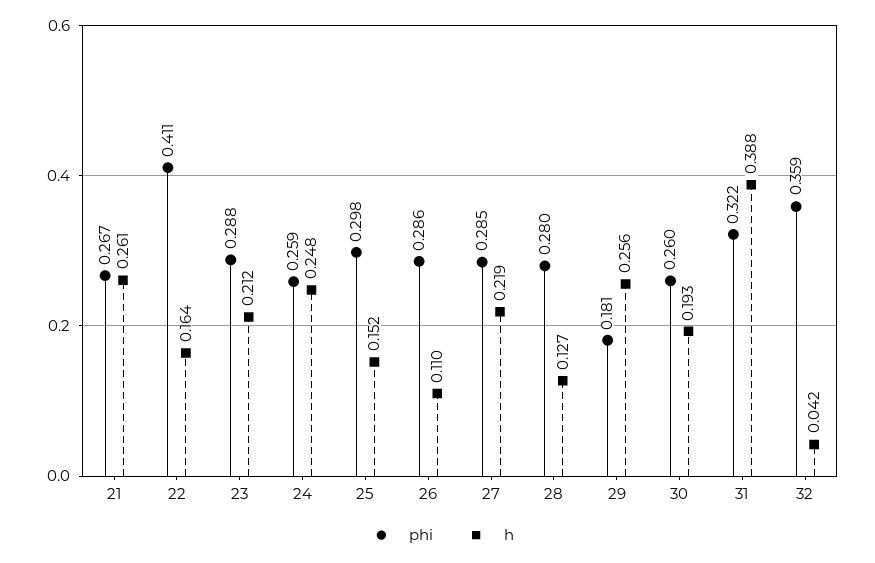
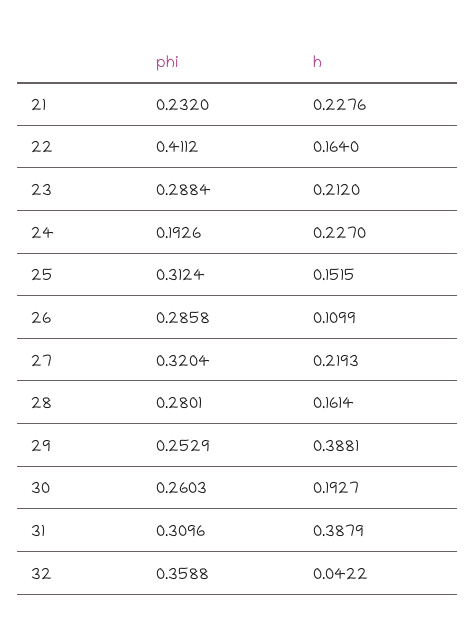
phi, 21: 0.267 -> 0.232
h, 21: 0.261 -> 0.2276
phi, 24: 0.259 -> 0.1926
h, 24: 0.248 -> 0.227
phi, 25: 0.298 -> 0.3124
phi, 27: 0.285 -> 0.3204
h, 28: 0.127 -> 0.1614
phi, 29: 0.181 -> 0.2529
h, 29: 0.256 -> 0.3881
phi, 31: 0.322 -> 0.3096

